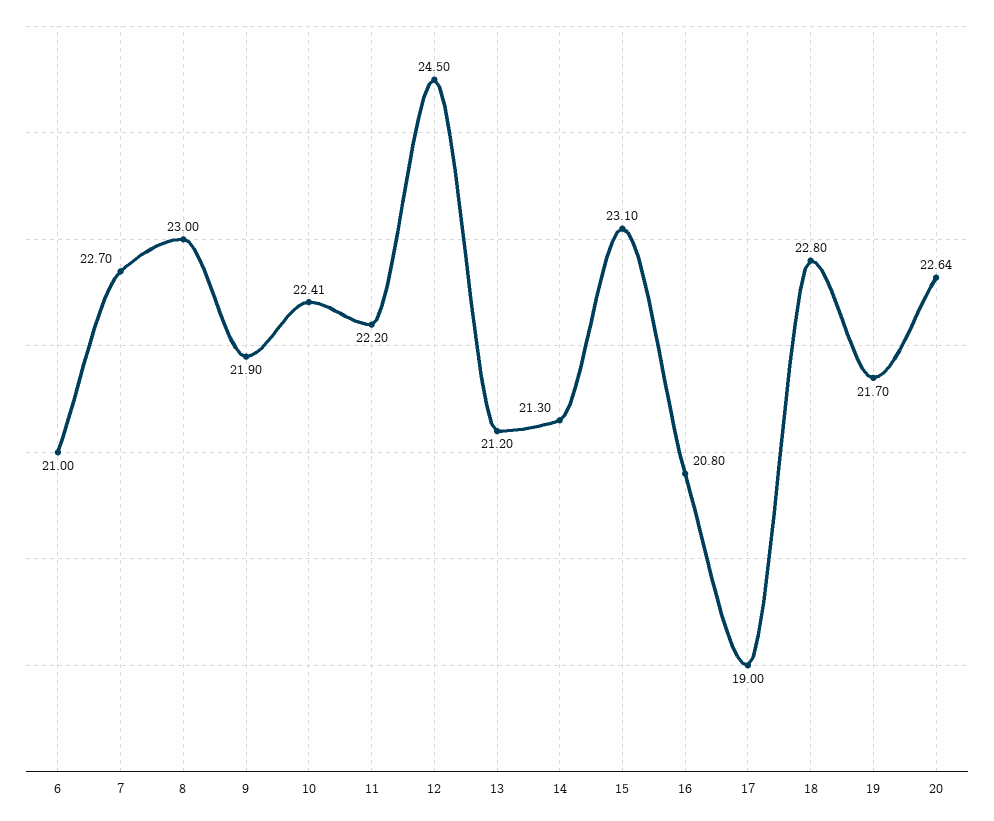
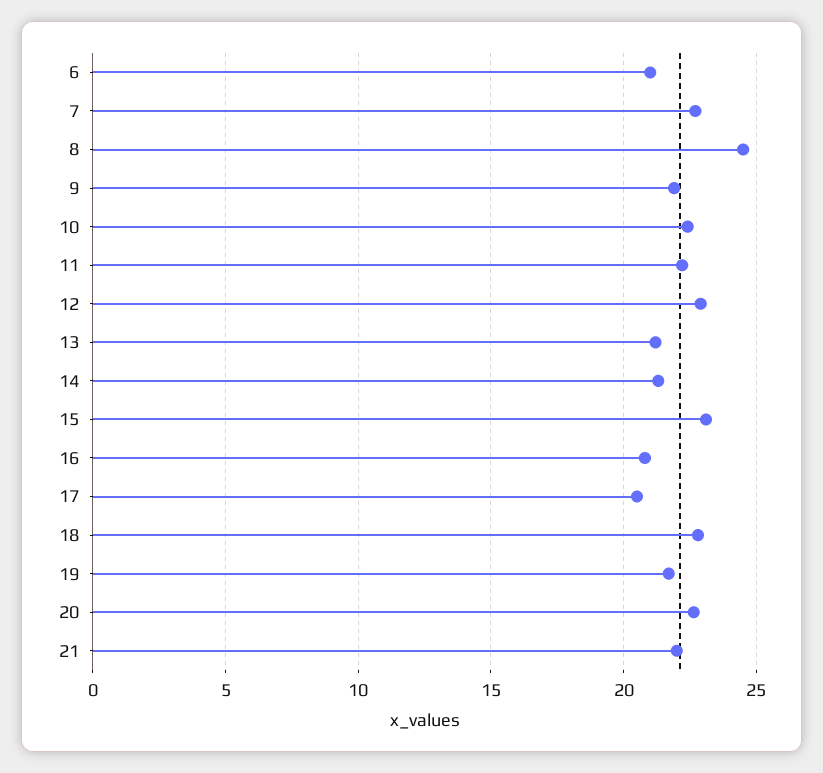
8: 23 -> 24.5
12: 24.5 -> 23
17: 19 -> 20.5
21: none -> 22

